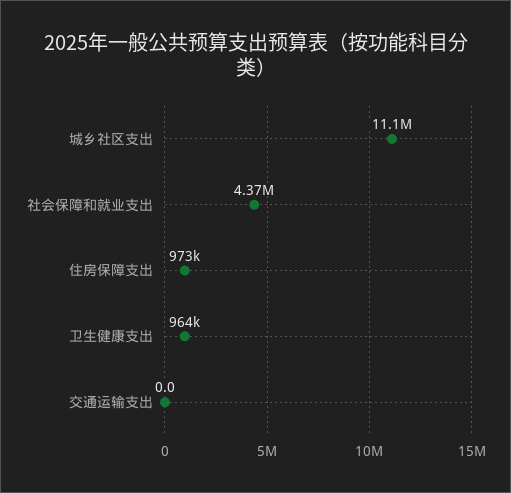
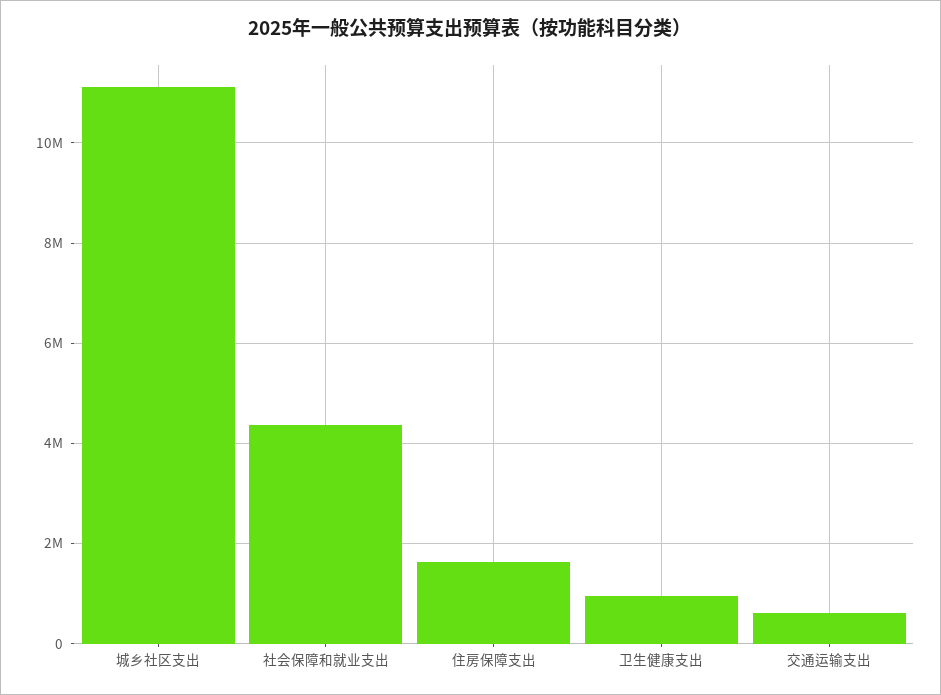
住房保障支出: 973000 -> 1600000
交通运输支出: 0 -> 600000

